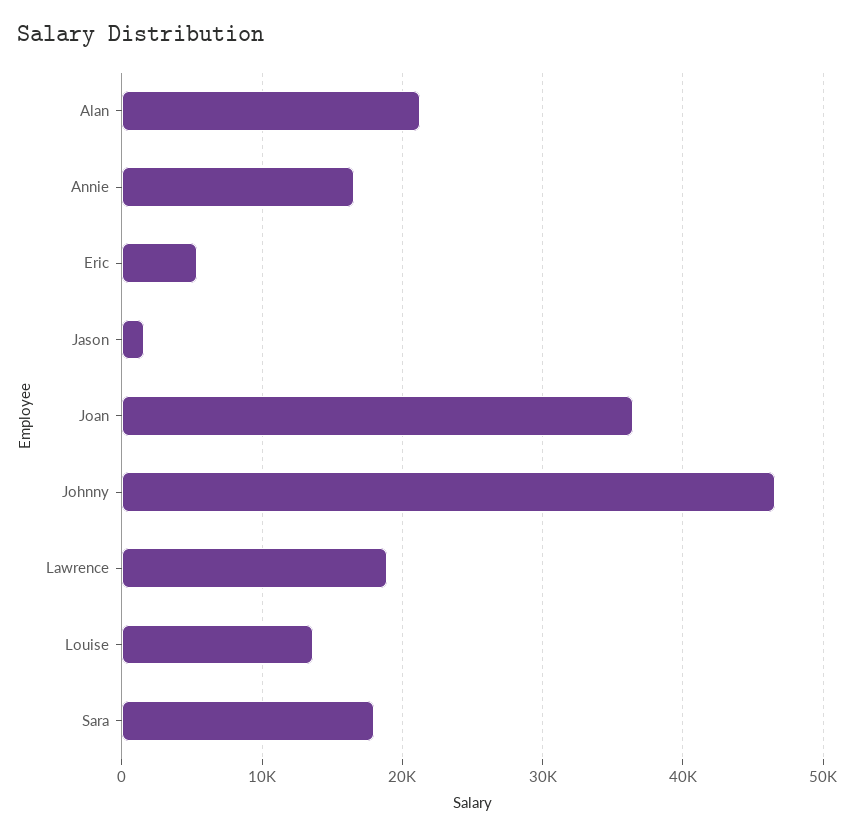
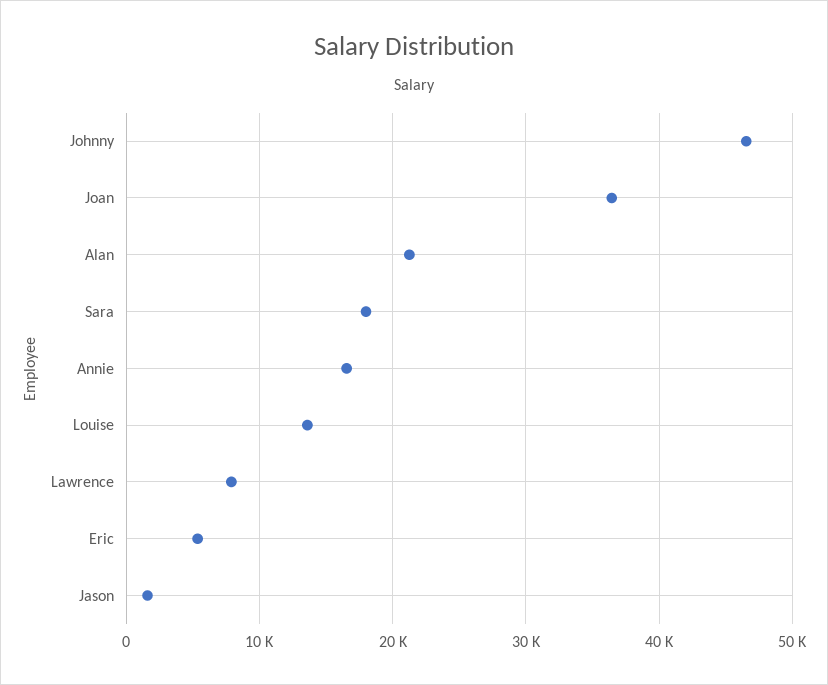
Lawrence: 19000 -> 8000

